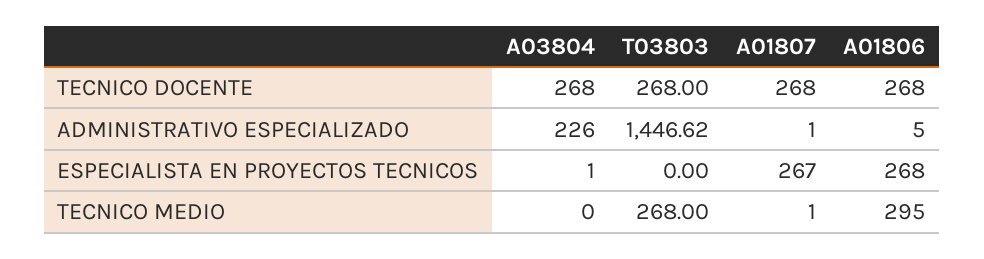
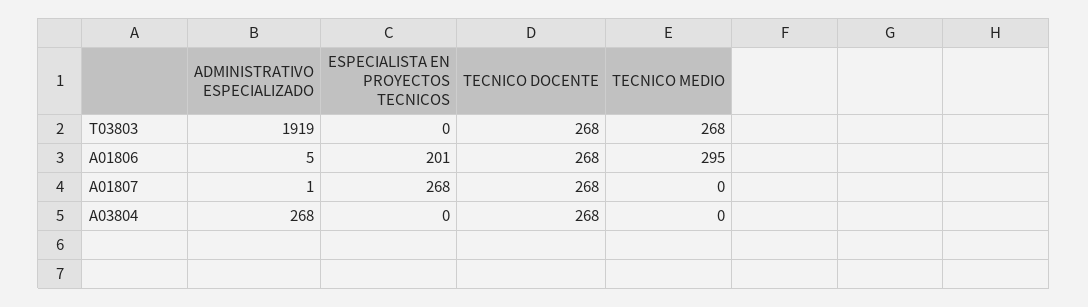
A03804, ADMINISTRATIVO ESPECIALIZADO: 226 -> 268
T03803, ADMINISTRATIVO ESPECIALIZADO: 1446.62 -> 1919
A03804, ESPECIALISTA EN PROYECTOS TECNICOS: 1 -> 0
A01807, ESPECIALISTA EN PROYECTOS TECNICOS: 267 -> 268
A01806, ESPECIALISTA EN PROYECTOS TECNICOS: 268 -> 201
A01807, TECNICO MEDIO: 1 -> 0

